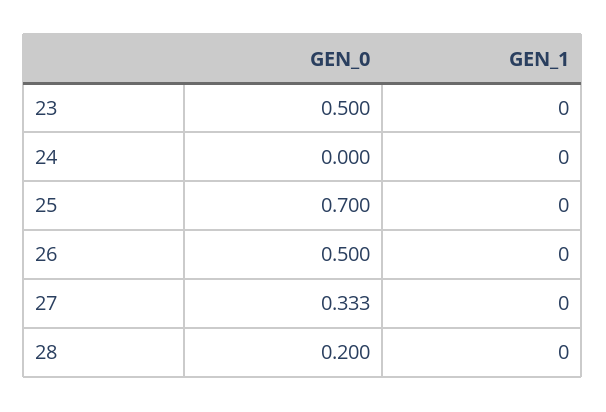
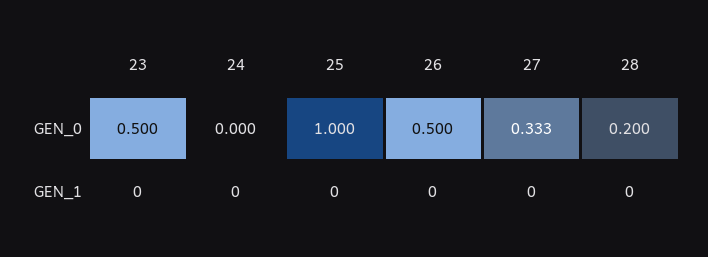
GEN_0, 25: 0.7 -> 1

